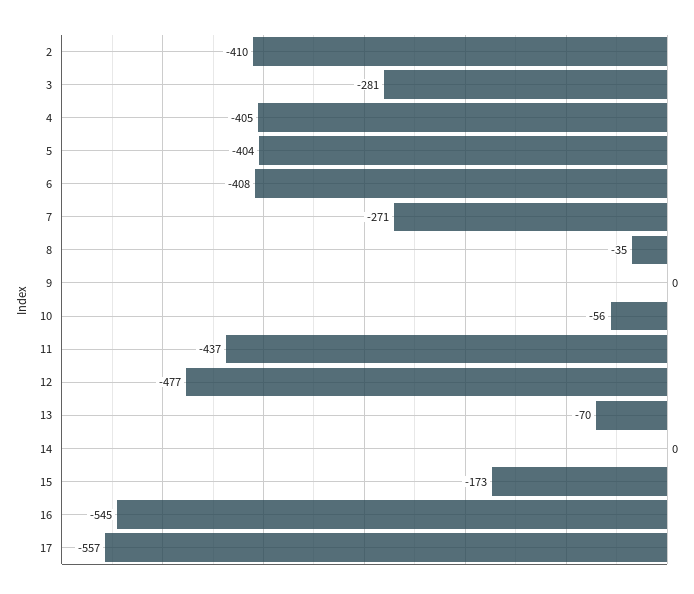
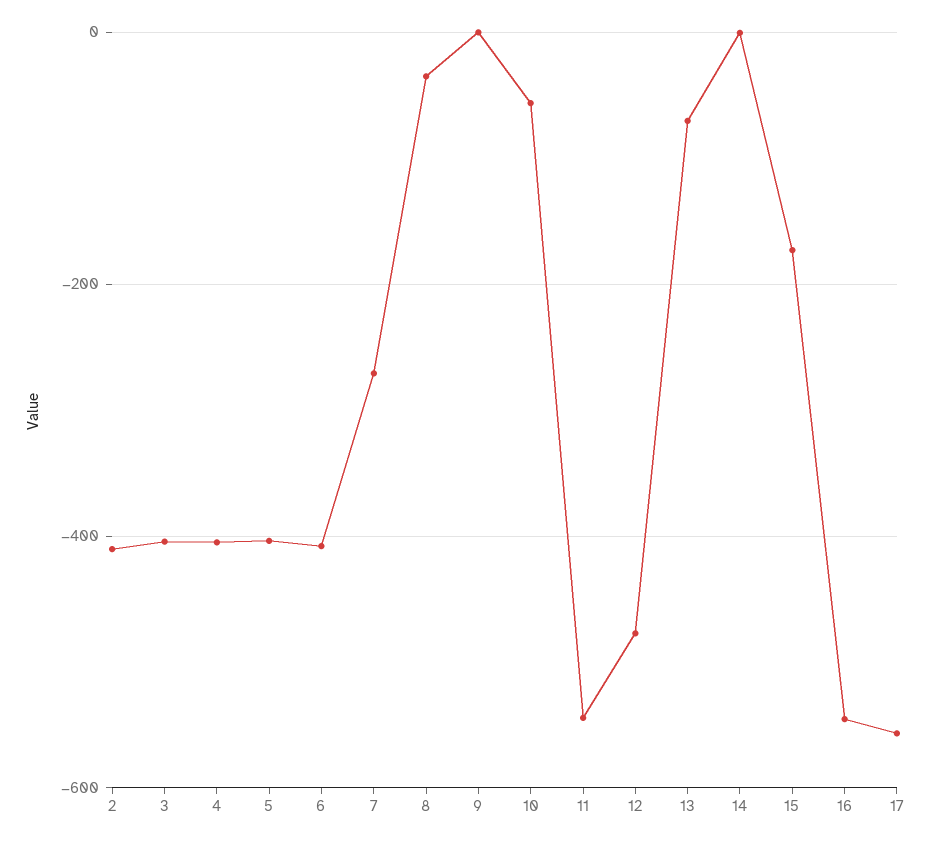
3: -281 -> -400
11: -437 -> -540

